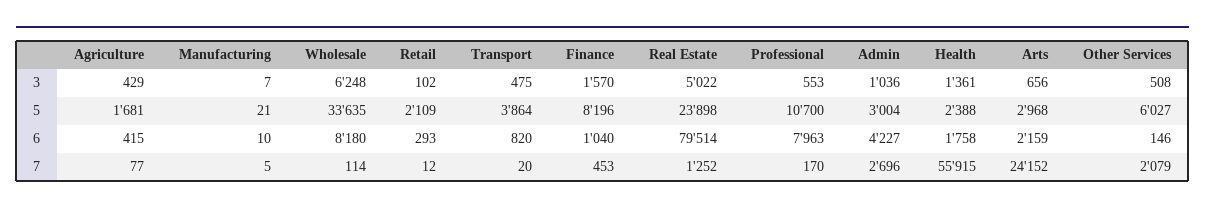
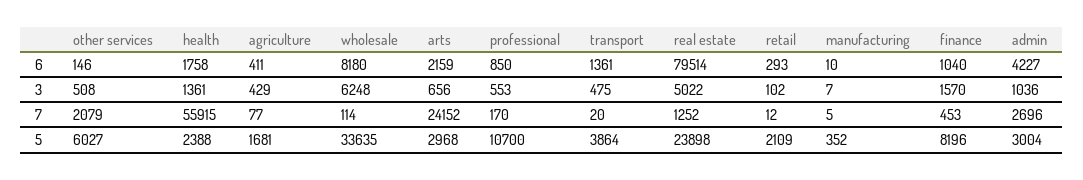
Manufacturing, 5: 21 -> 352
Agriculture, 6: 415 -> 411
Transport, 6: 820 -> 1361
Professional, 6: 7963 -> 850

